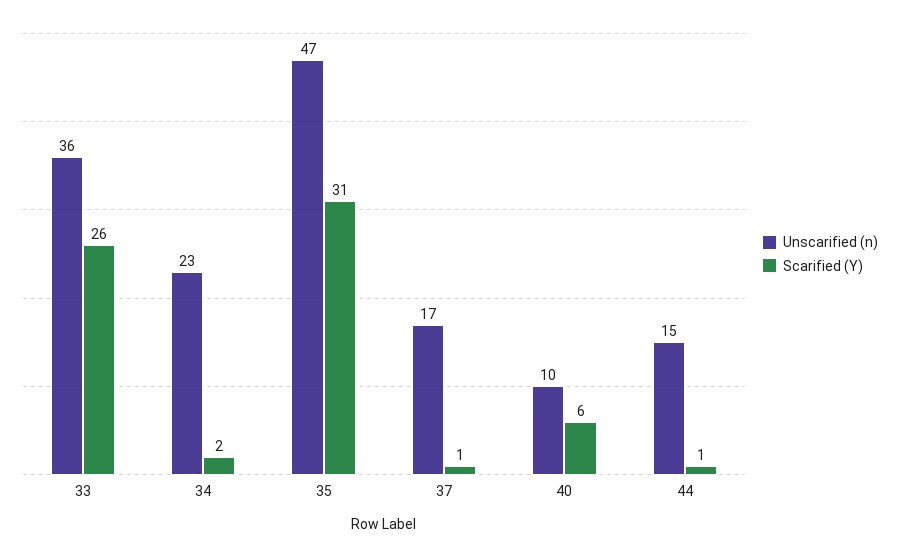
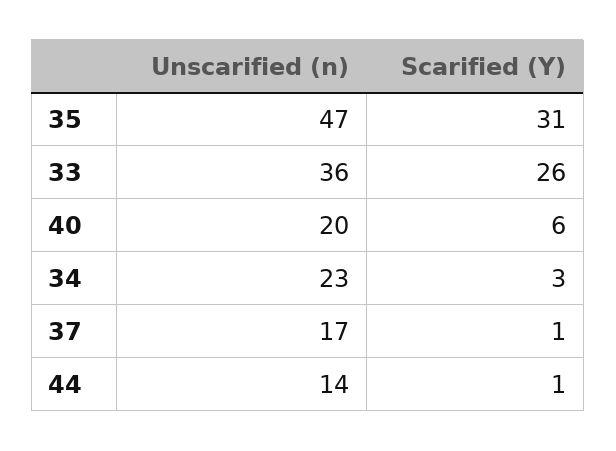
Scarified (Y), 34: 2 -> 3
Unscarified (n), 40: 10 -> 20
Unscarified (n), 44: 15 -> 14

